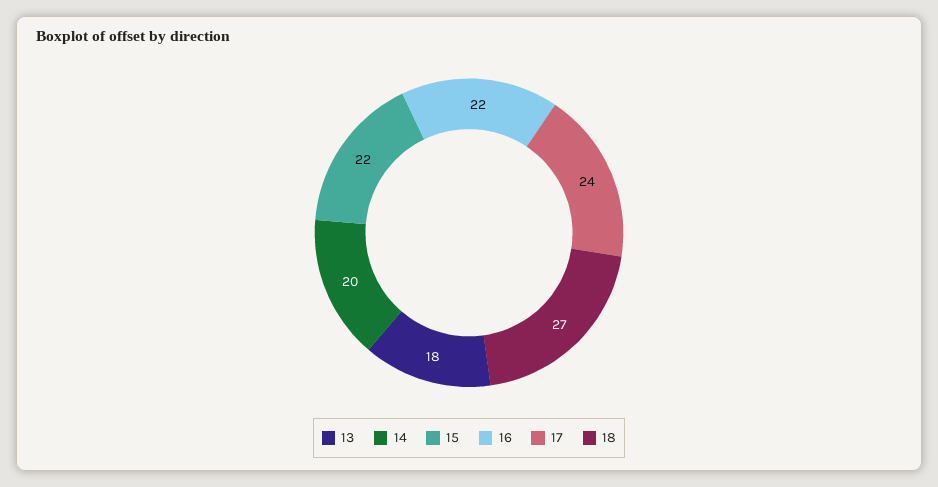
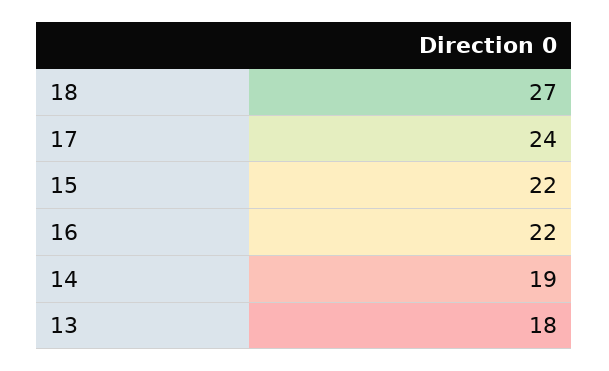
14: 20 -> 19

